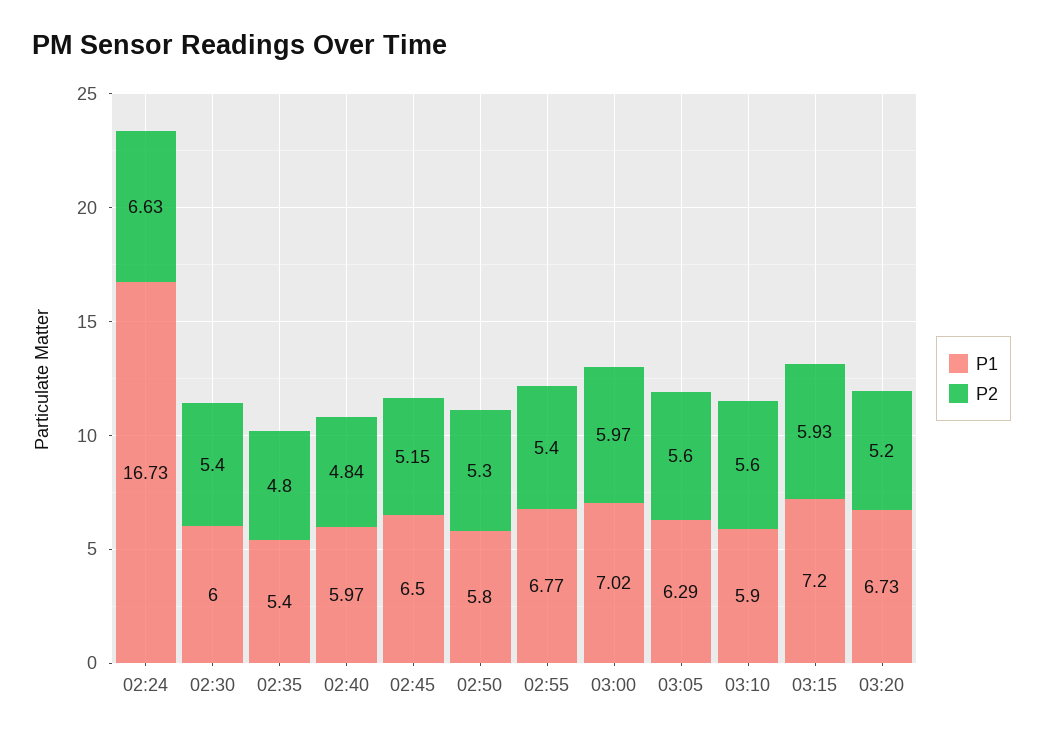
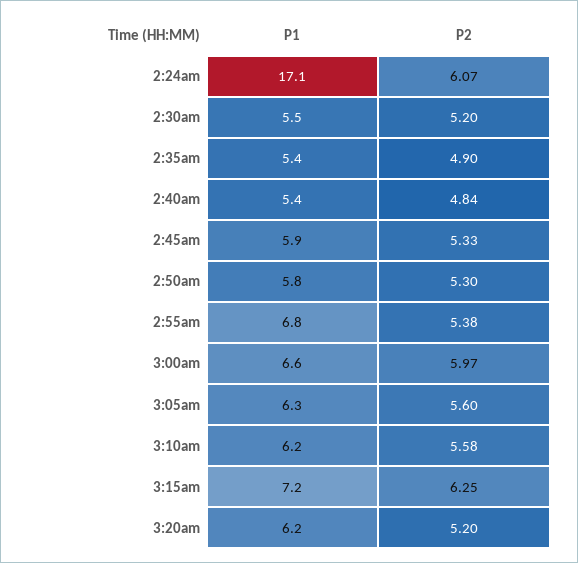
P1, 02:24: 16.73 -> 17.1
P2, 02:24: 6.63 -> 6.07
P1, 02:30: 6 -> 5.5
P2, 02:30: 5.4 -> 5.2
P2, 02:35: 4.8 -> 4.9
P1, 02:40: 5.97 -> 5.4
P1, 02:45: 6.5 -> 5.9
P2, 02:45: 5.15 -> 5.33
P2, 02:55: 5.4 -> 5.38
P1, 03:00: 7.02 -> 6.6
P1, 03:10: 5.9 -> 6.2
P2, 03:10: 5.6 -> 5.58
P2, 03:15: 5.93 -> 6.25
P1, 03:20: 6.73 -> 6.2

